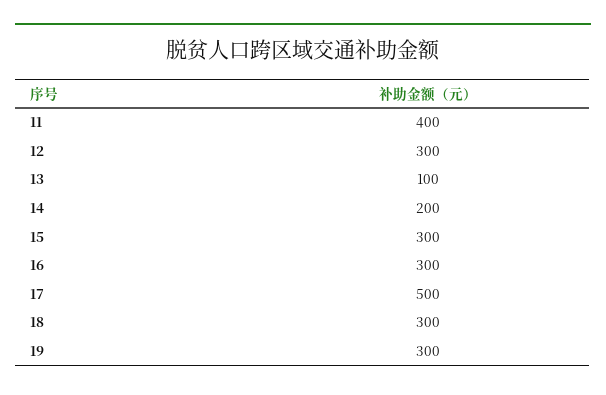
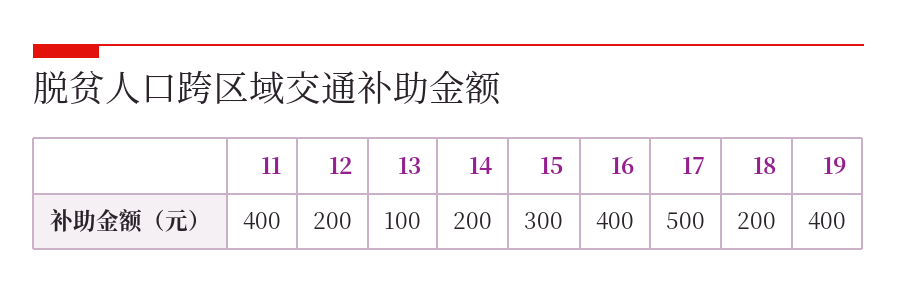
12: 300 -> 200
16: 300 -> 400
18: 300 -> 200
19: 300 -> 400

